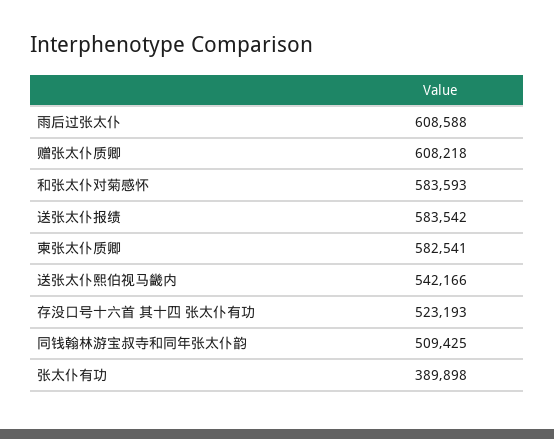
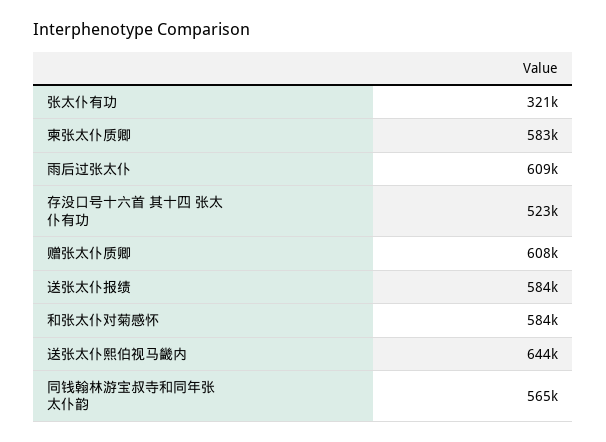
送张太仆熙伯视马畿内: 542166 -> 644000
同钱翰林游宝叔寺和同年张太仆韵: 509425 -> 565000
张太仆有功: 389898 -> 321000

